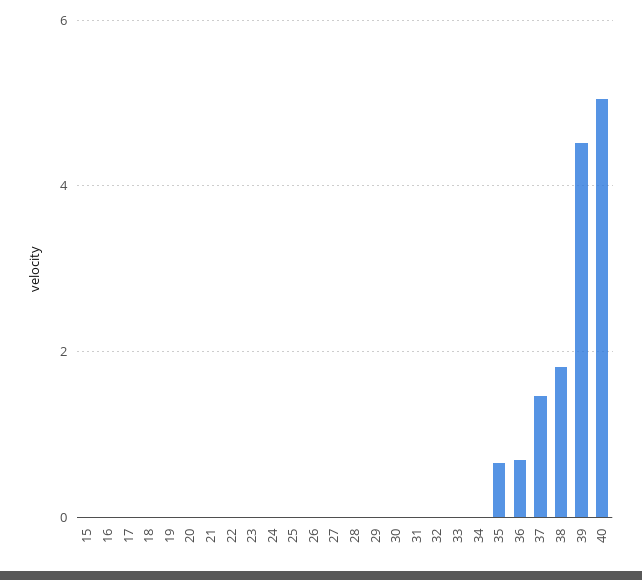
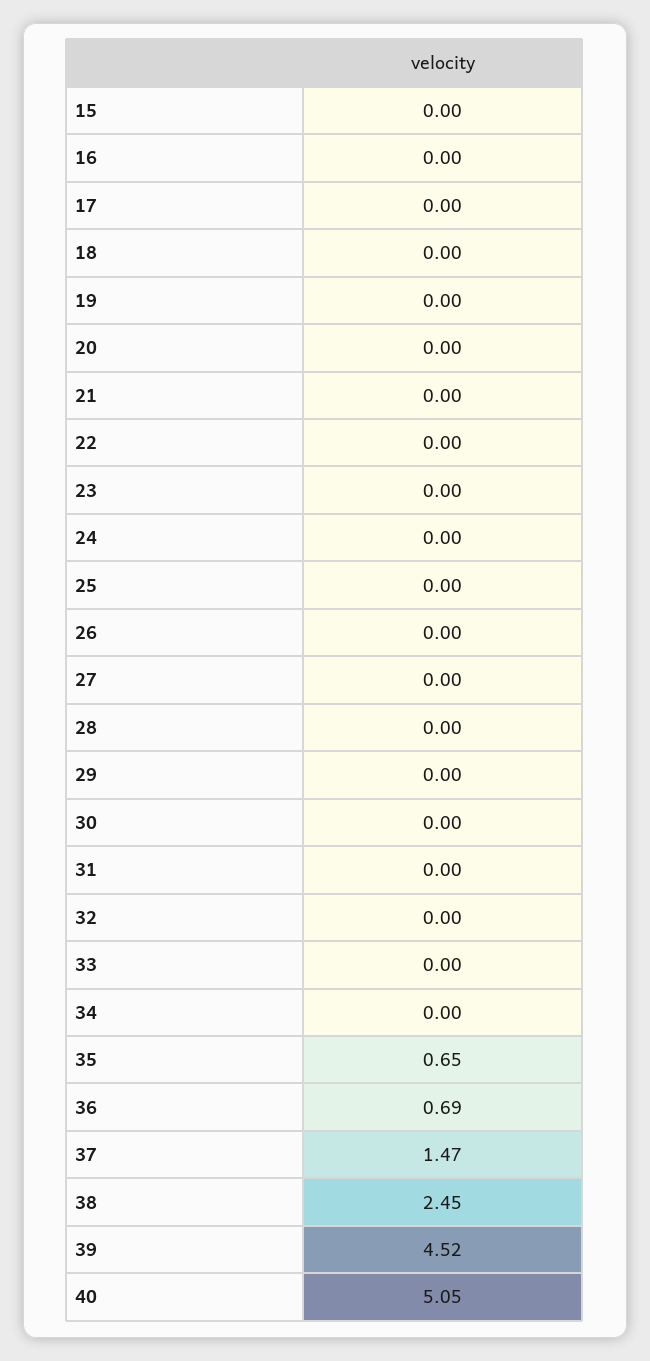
38: 1.8 -> 2.45

